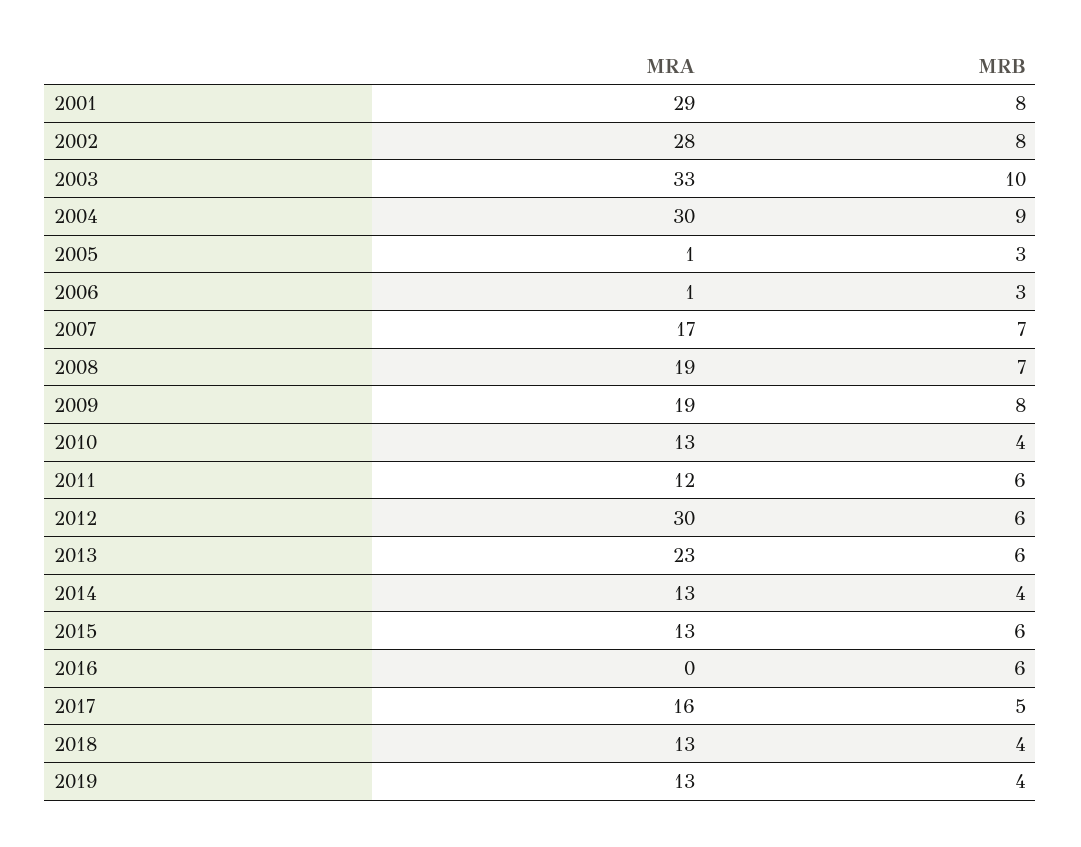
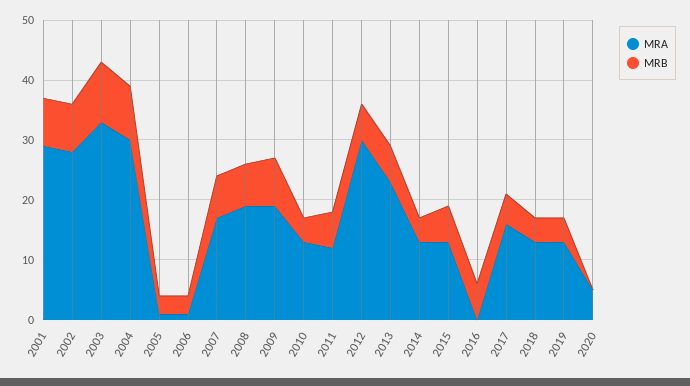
MRA, 2020: none -> 5
MRB, 2020: none -> 0

